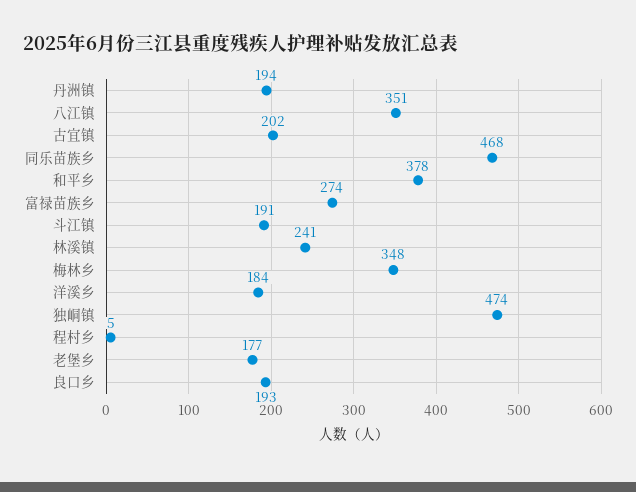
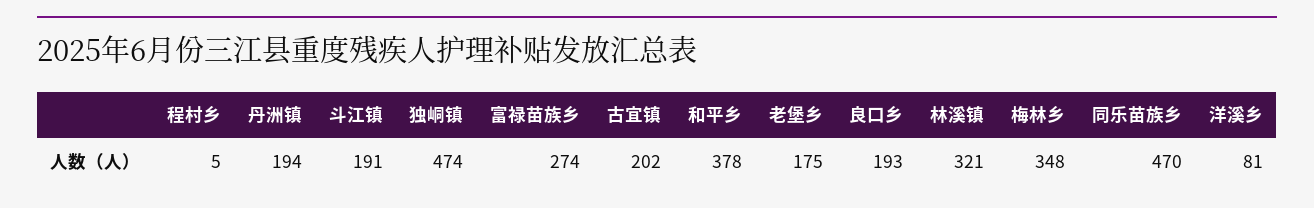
八江镇: 351 -> none
同乐苗族乡: 468 -> 470
林溪镇: 241 -> 321
洋溪乡: 184 -> 81
老堡乡: 177 -> 175

